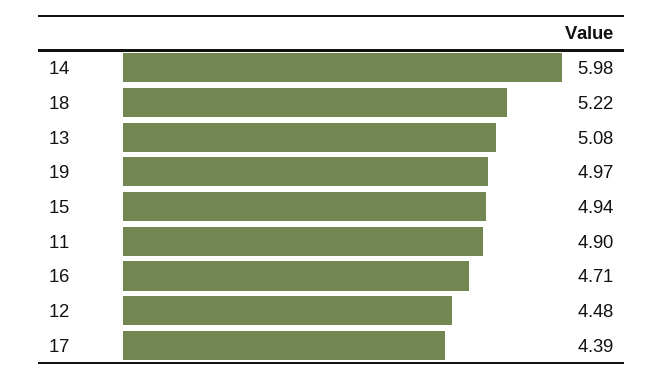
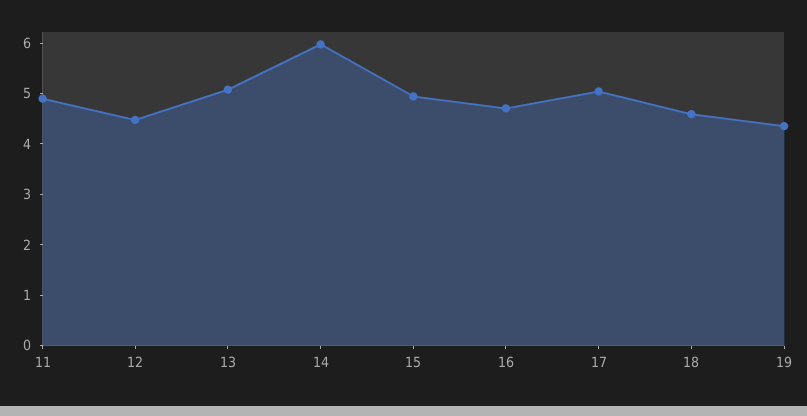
18: 5.22 -> 4.6
19: 4.97 -> 4.4
17: 4.39 -> 5

